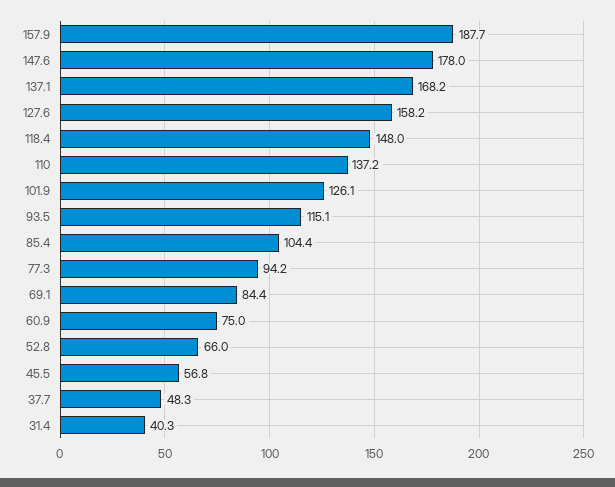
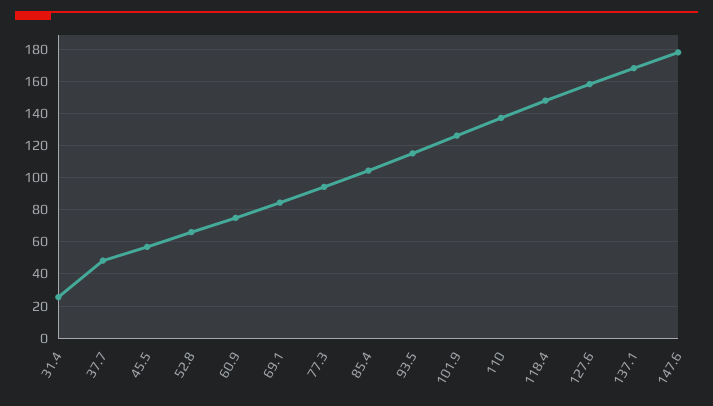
157.9: 187.7 -> none
31.4: 40.3 -> 25

